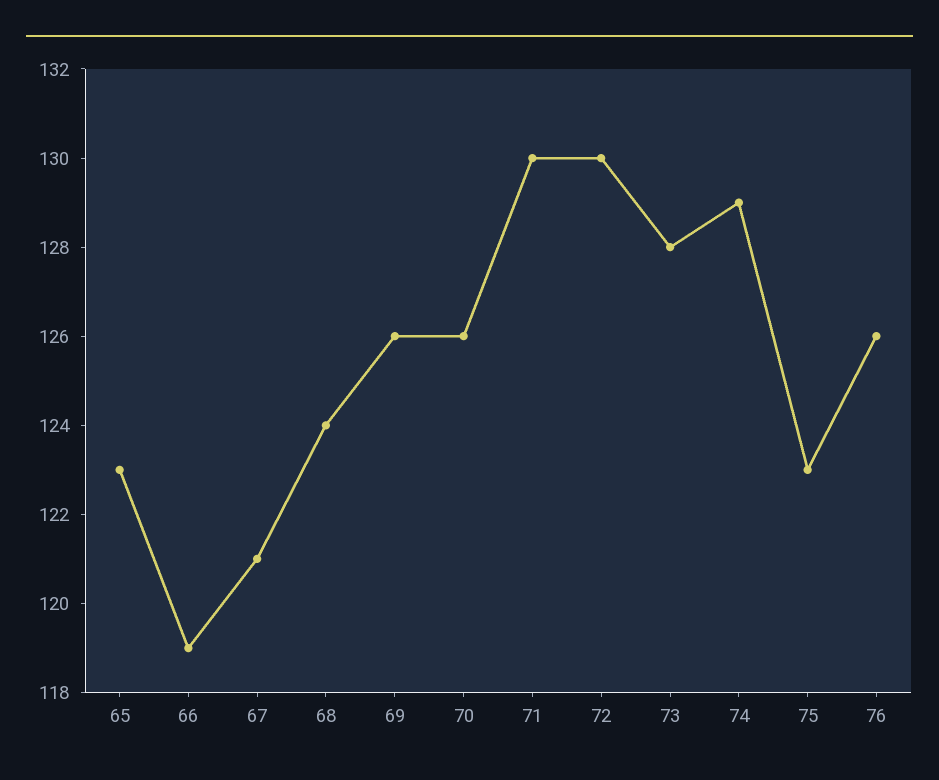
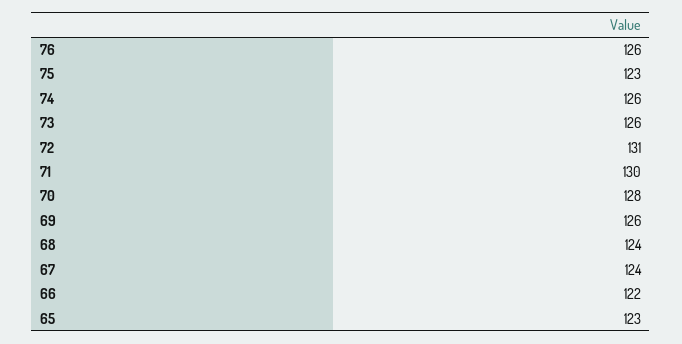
66: 119 -> 122
67: 121 -> 124
70: 126 -> 128
72: 130 -> 131
73: 128 -> 126
74: 129 -> 126

